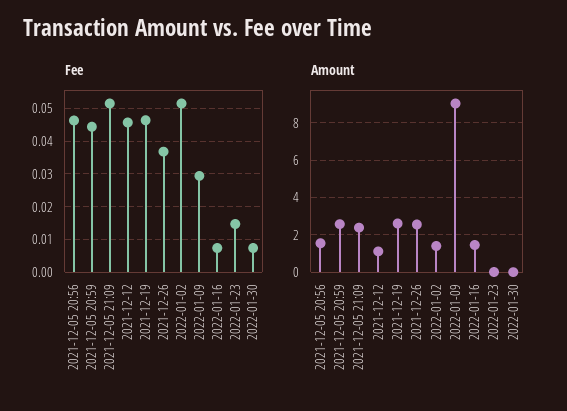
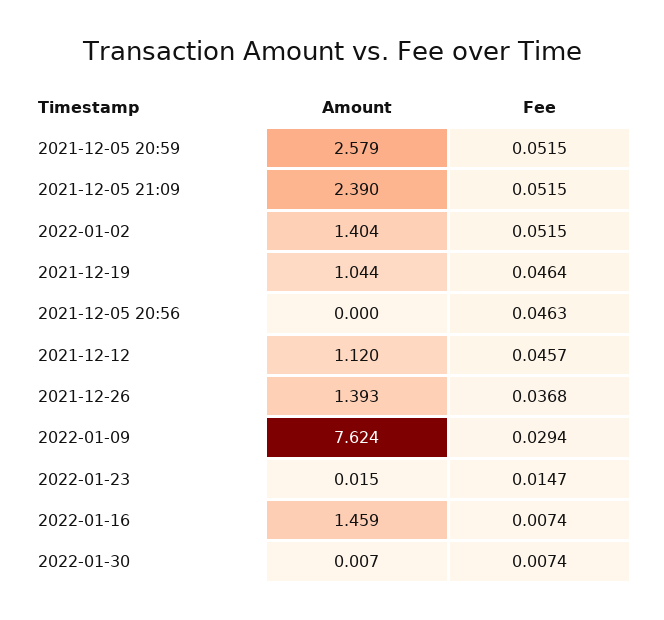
Fee, 2021-12-05 20:59: 0.044 -> 0.0515
Amount, 2021-12-05 20:56: 1.5 -> 0
Amount, 2021-12-19: 2.5 -> 1.044
Amount, 2021-12-26: 2.5 -> 1.393
Amount, 2022-01-09: 9 -> 7.624

